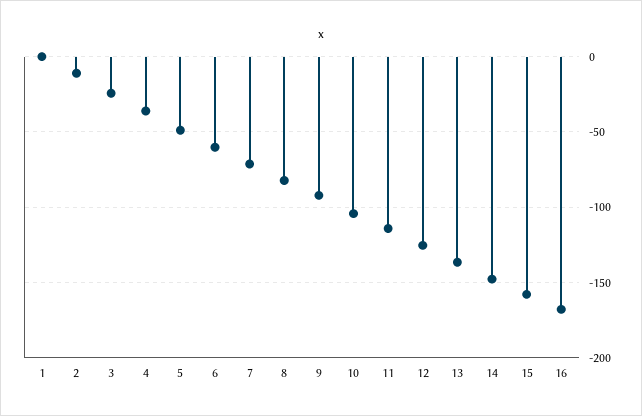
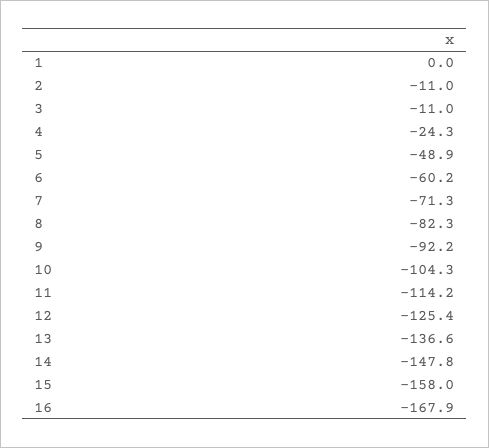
3: -25 -> -11
4: -35 -> -24.3

